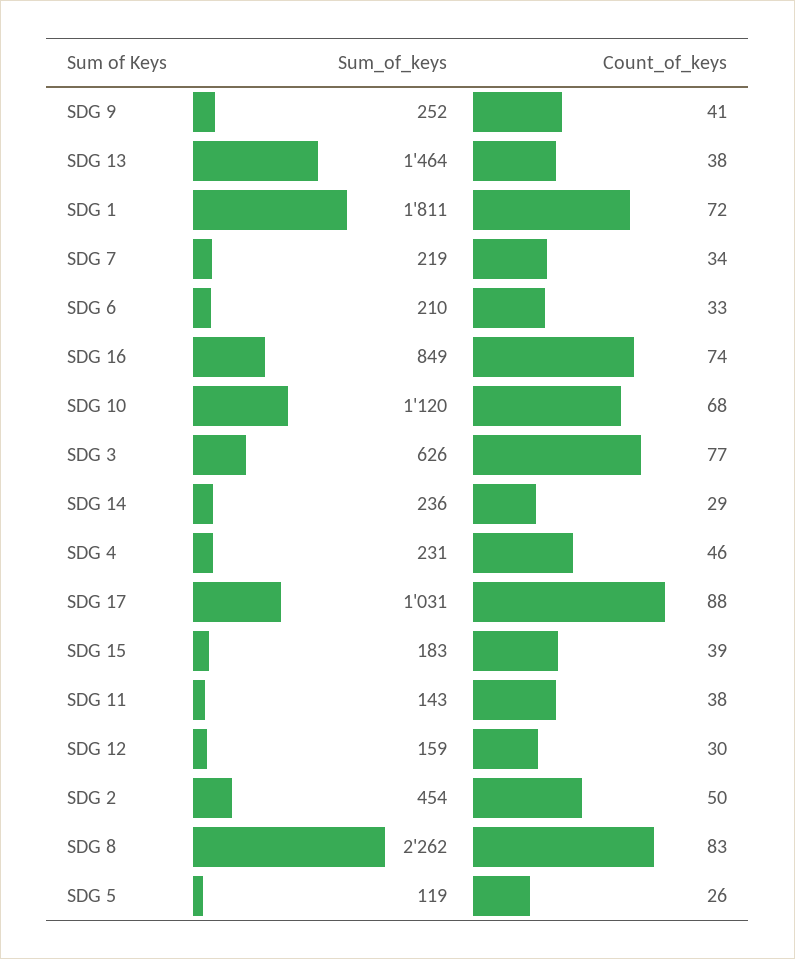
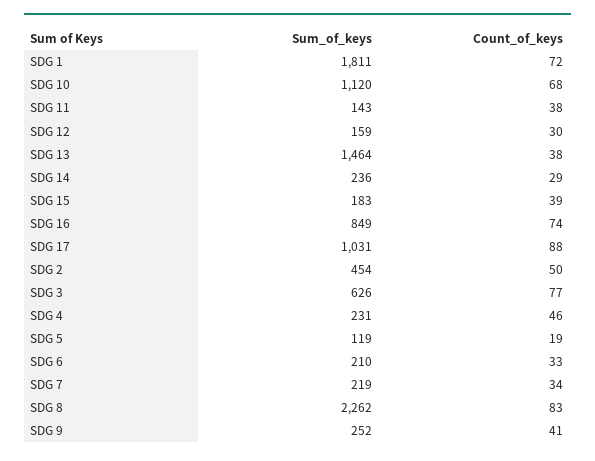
Count_of_keys, SDG 5: 26 -> 19

